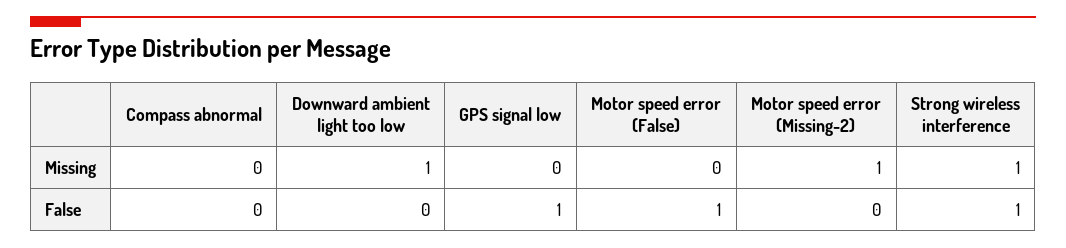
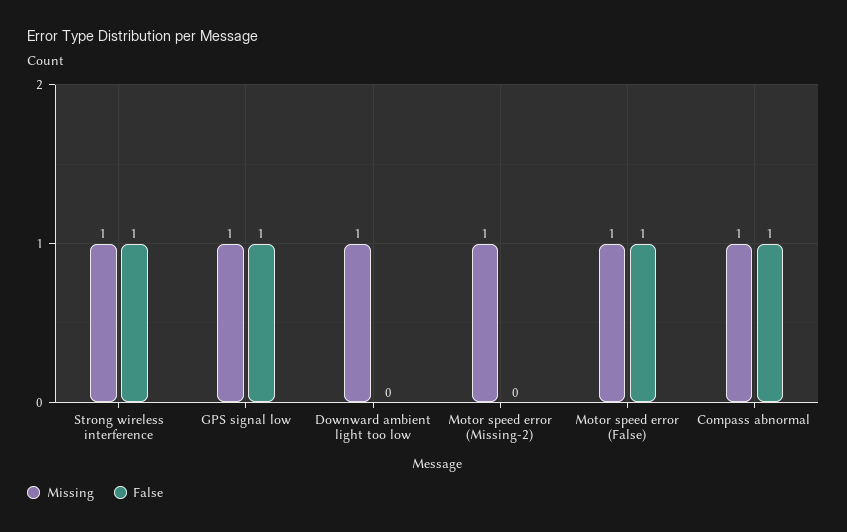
Missing, Compass abnormal: 0 -> 1
Missing, GPS signal low: 0 -> 1
Missing, Motor speed error (False): 0 -> 1
False, Compass abnormal: 0 -> 1

